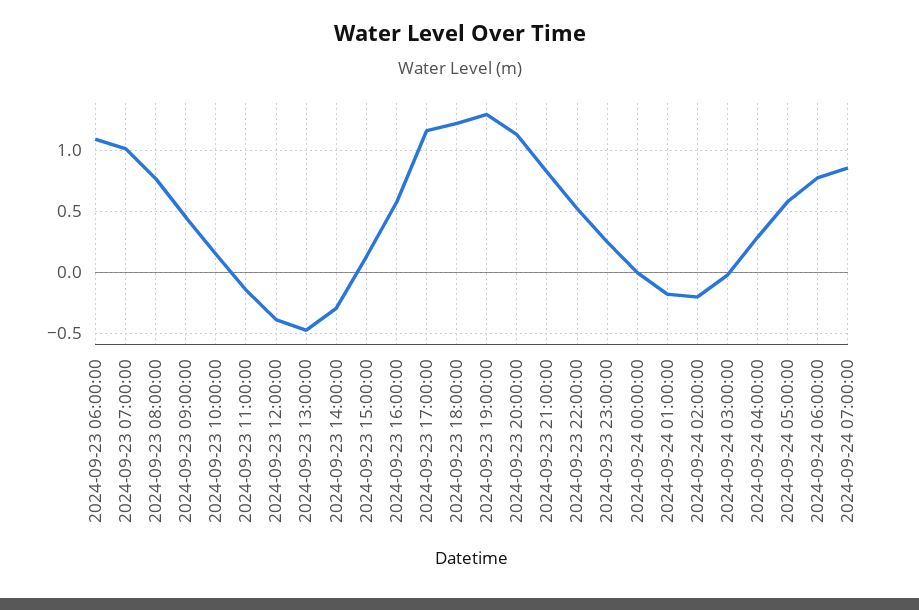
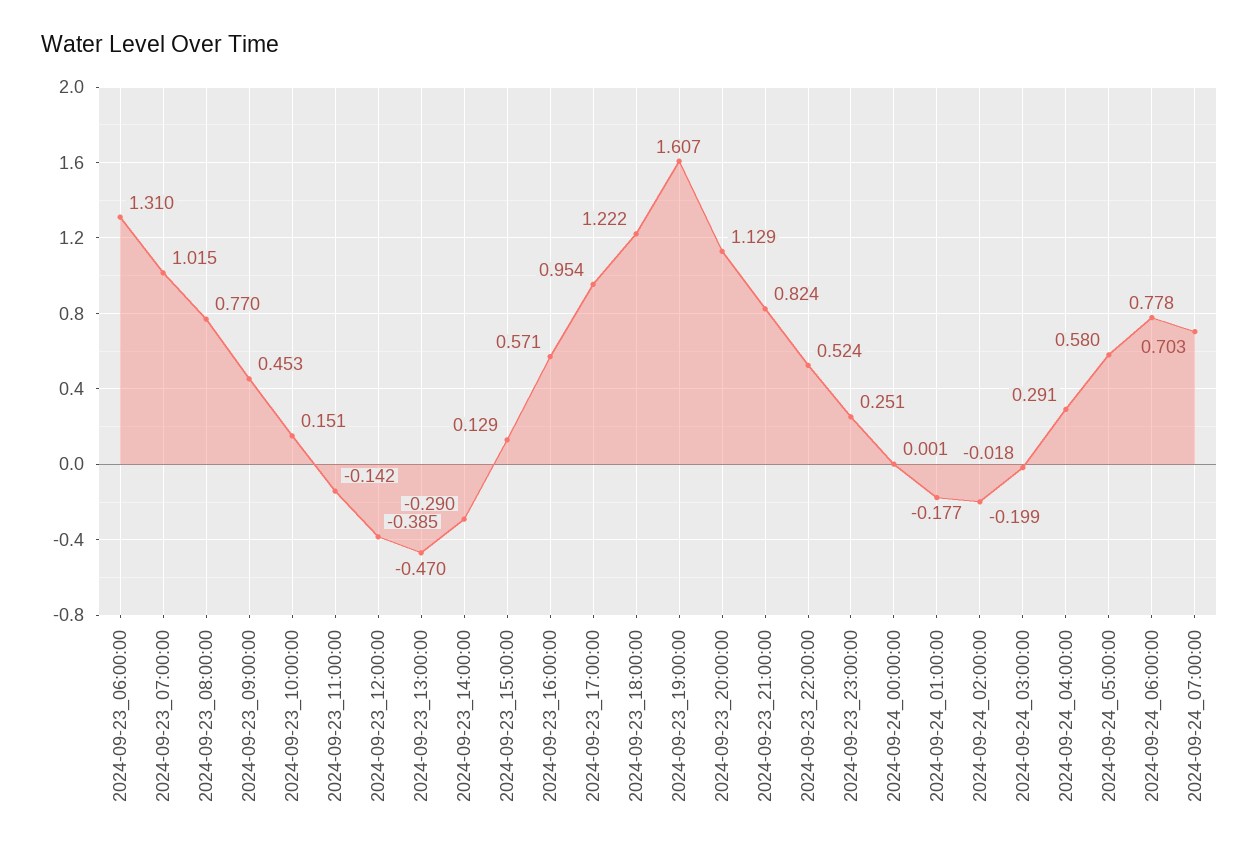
2024-09-23 06:00:00: 1.1 -> 1.31
2024-09-23 17:00:00: 1.15 -> 0.954
2024-09-23 19:00:00: 1.3 -> 1.607
2024-09-24 07:00:00: 0.85 -> 0.703

